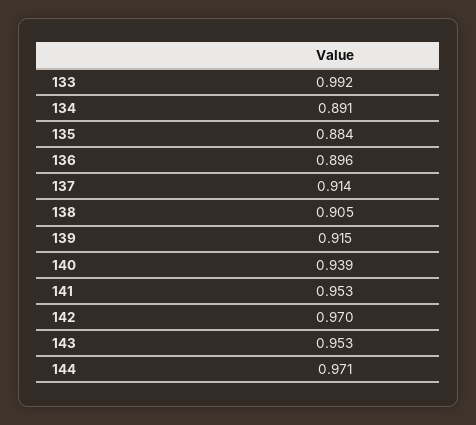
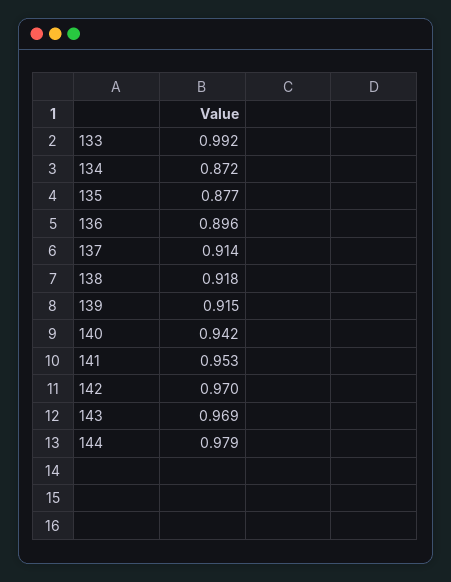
134: 0.891 -> 0.872
135: 0.884 -> 0.877
138: 0.905 -> 0.918
140: 0.939 -> 0.942
143: 0.953 -> 0.969
144: 0.971 -> 0.979

